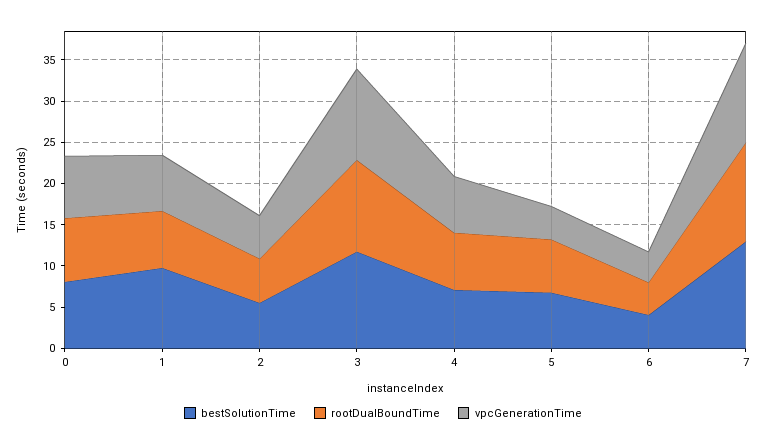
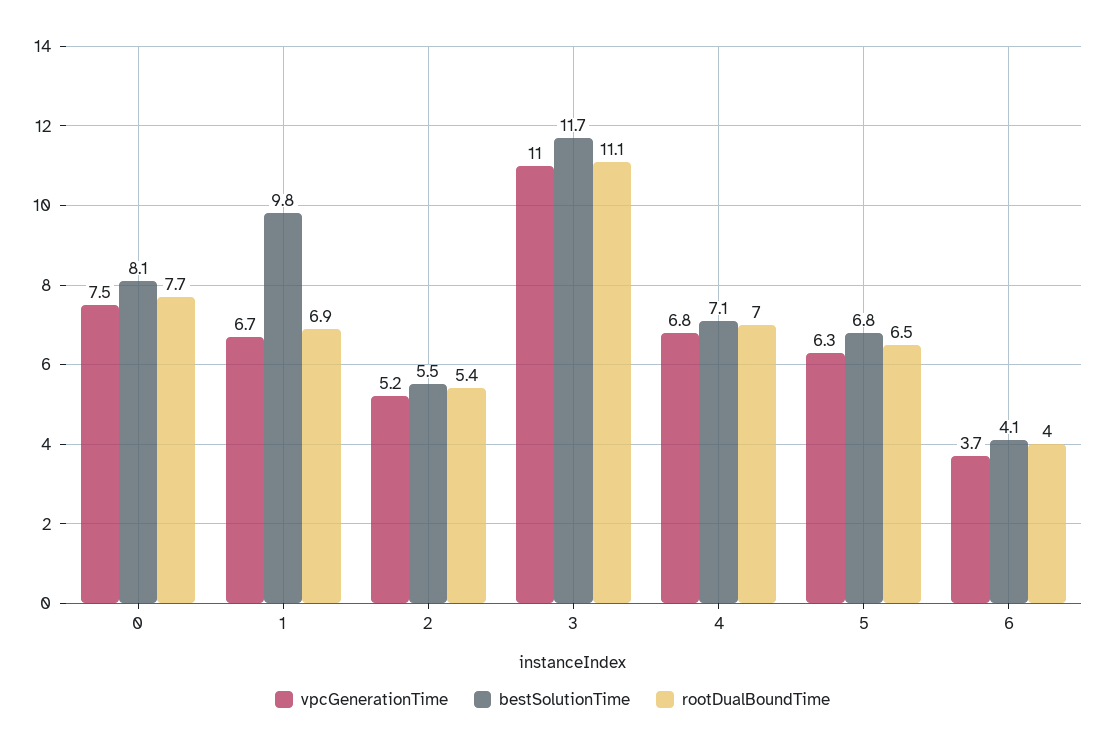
vpcGenerationTime, 5: 4 -> 6.3
bestSolutionTime, 7: 13 -> none
rootDualBoundTime, 7: 12 -> none
vpcGenerationTime, 7: 12 -> none

